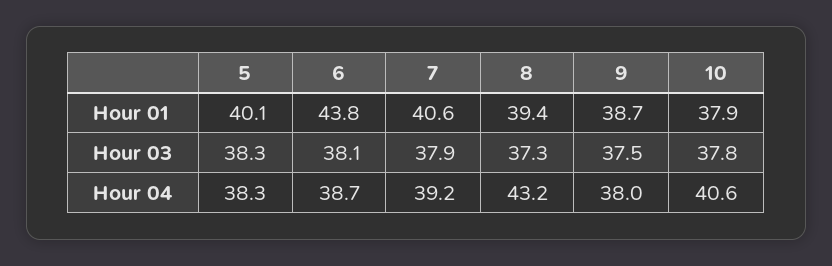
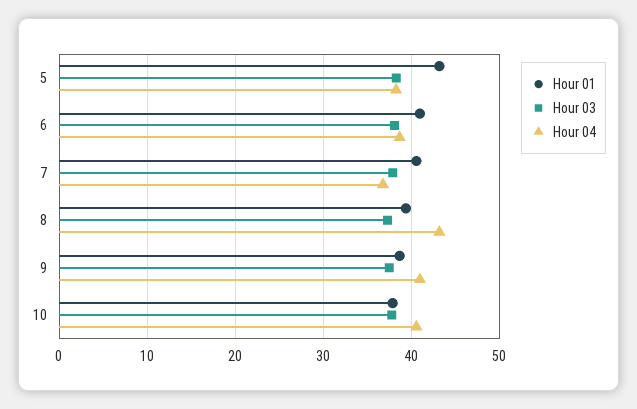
Hour 01, 5: 40.1 -> 43
Hour 01, 6: 43.8 -> 41
Hour 04, 7: 39.2 -> 37
Hour 04, 9: 38 -> 41

